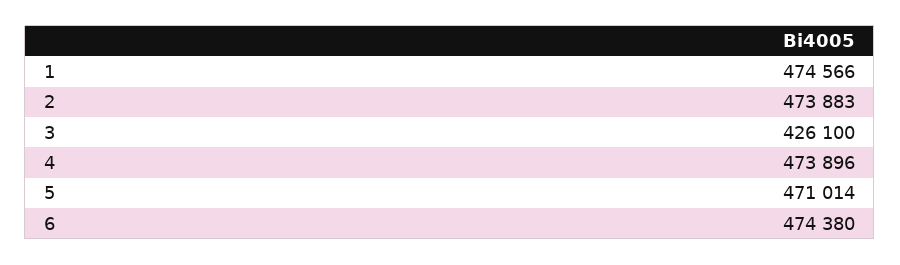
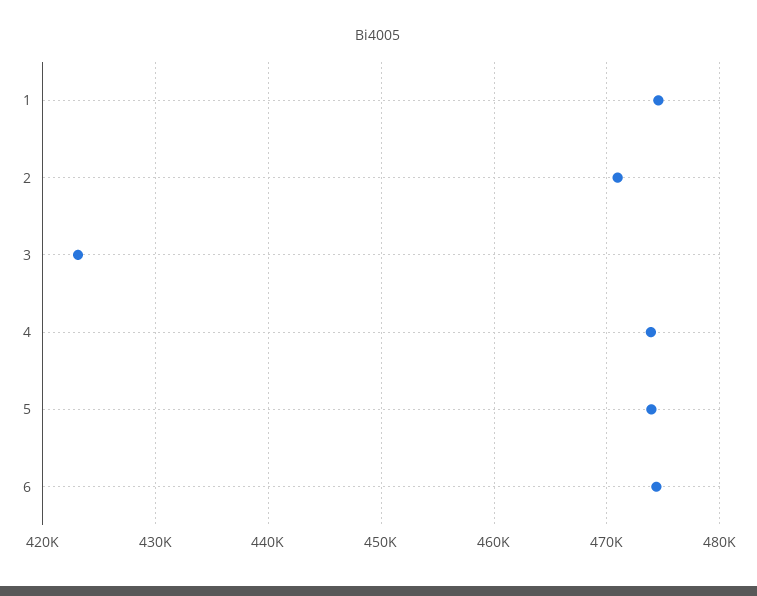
2: 473883 -> 471000
3: 426100 -> 423000
5: 471014 -> 474000

